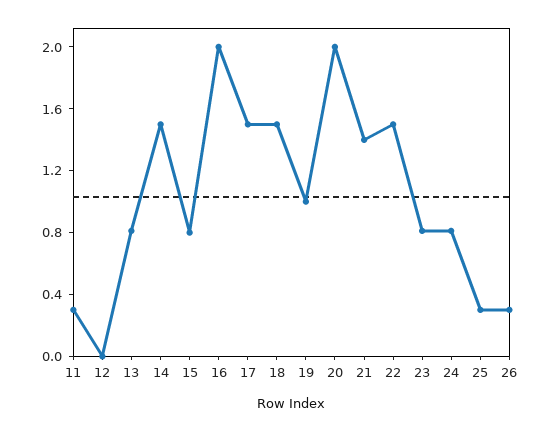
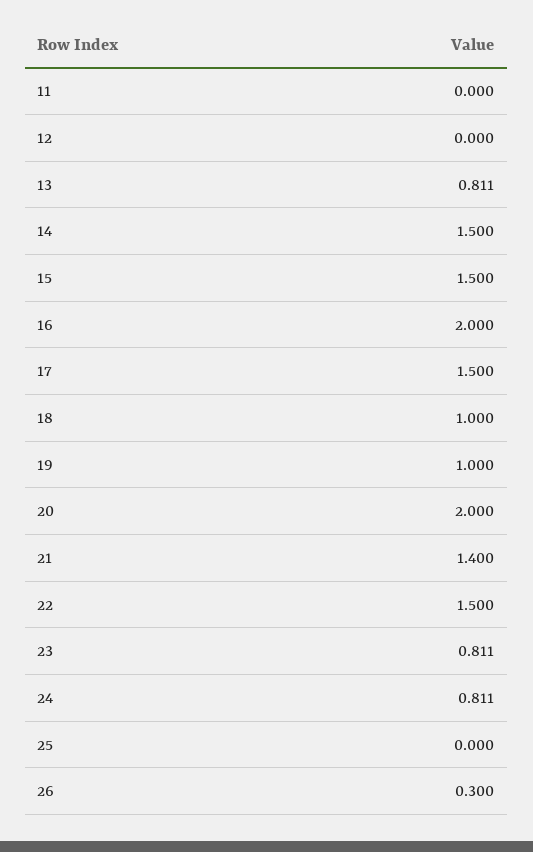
11: 0.3 -> 0
15: 0.8 -> 1.5
18: 1.5 -> 1
25: 0.3 -> 0

